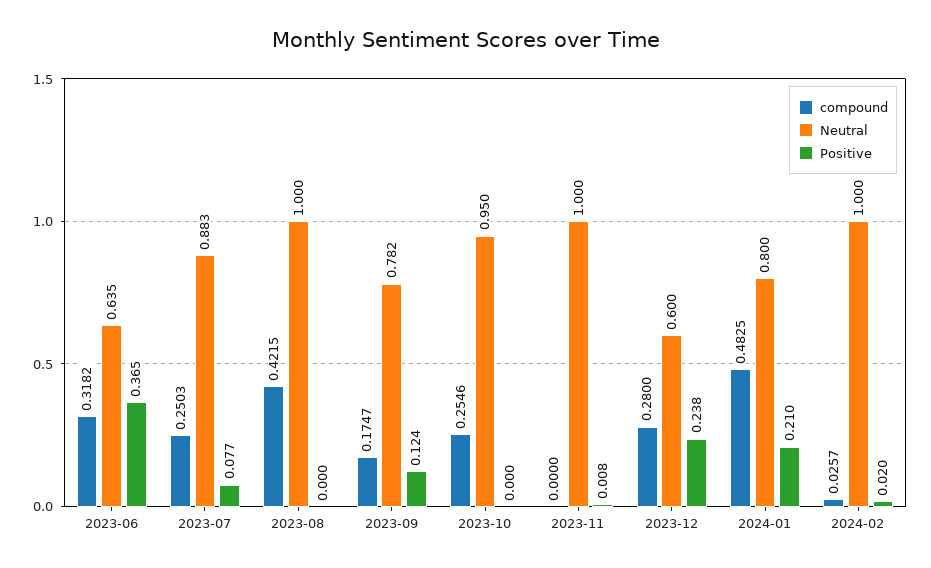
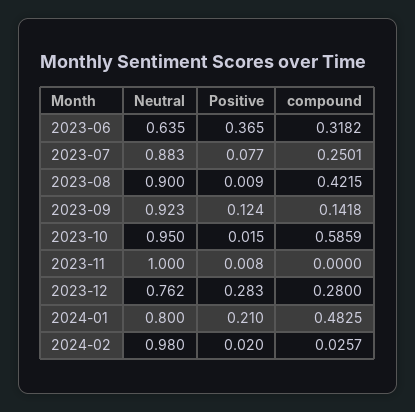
compound, 2023-07: 0.2503 -> 0.2501
Neutral, 2023-08: 1 -> 0.9
Positive, 2023-08: 0 -> 0.009
compound, 2023-09: 0.1747 -> 0.1418
Neutral, 2023-09: 0.782 -> 0.923
compound, 2023-10: 0.2546 -> 0.5859
Positive, 2023-10: 0 -> 0.015
Neutral, 2023-12: 0.6 -> 0.762
Positive, 2023-12: 0.238 -> 0.283
Neutral, 2024-02: 1 -> 0.98

